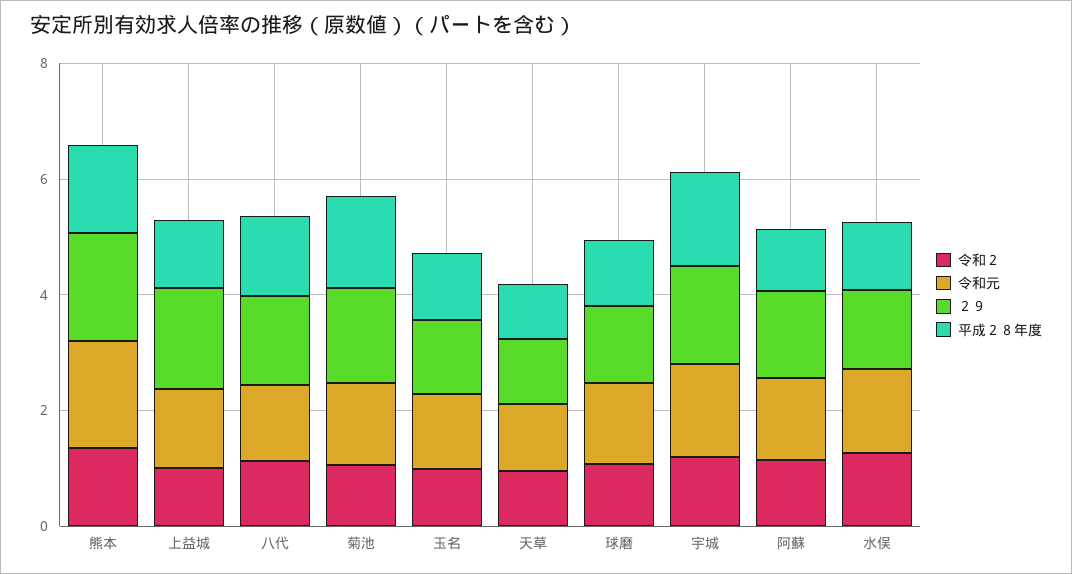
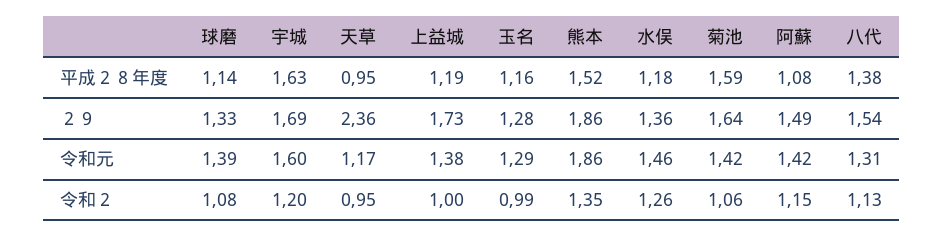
２９, 天草: 1 -> 2.36

